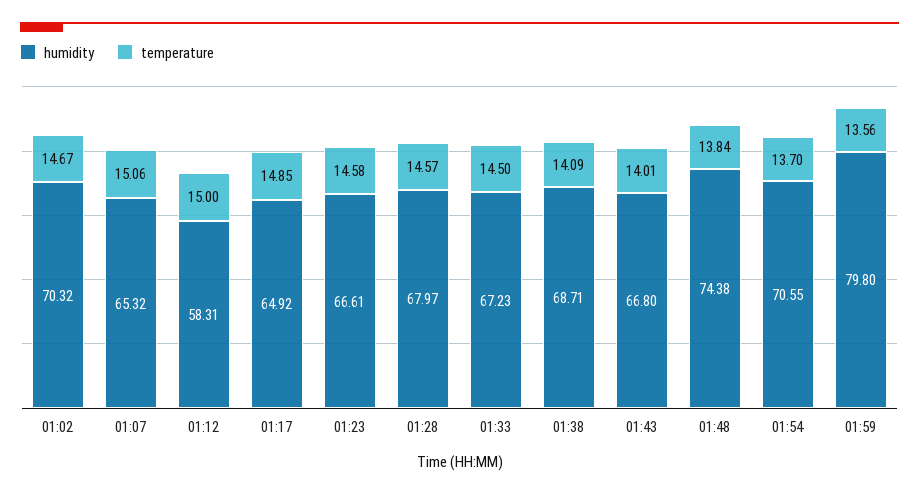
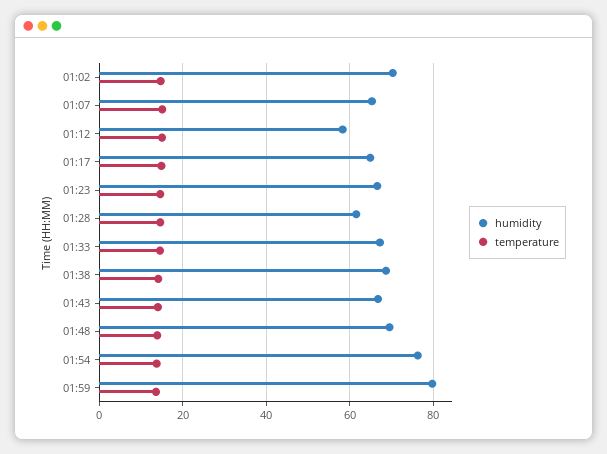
humidity, 01:28: 67.97 -> 62
humidity, 01:48: 74.38 -> 70
humidity, 01:54: 70.55 -> 76

